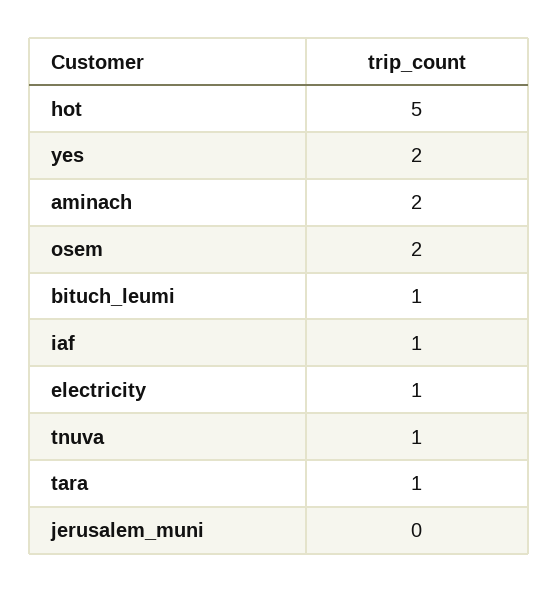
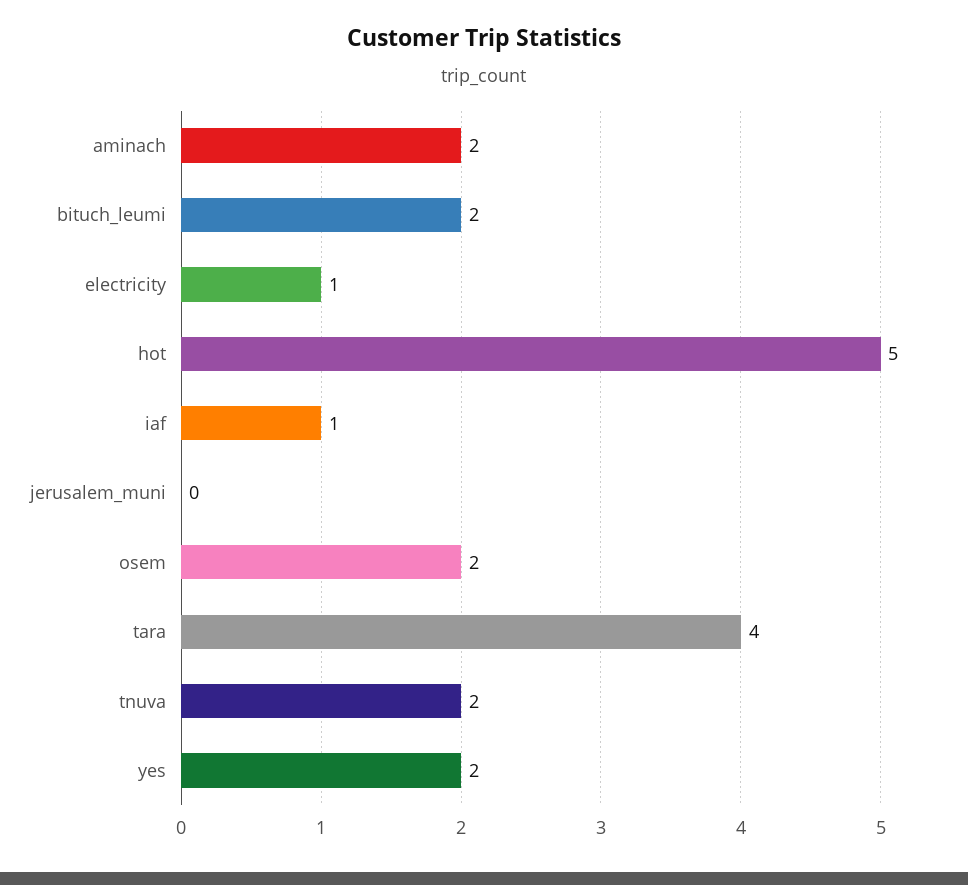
bituch_leumi: 1 -> 2
tnuva: 1 -> 2
tara: 1 -> 4

